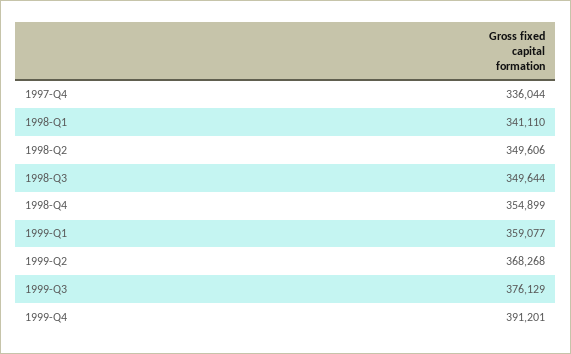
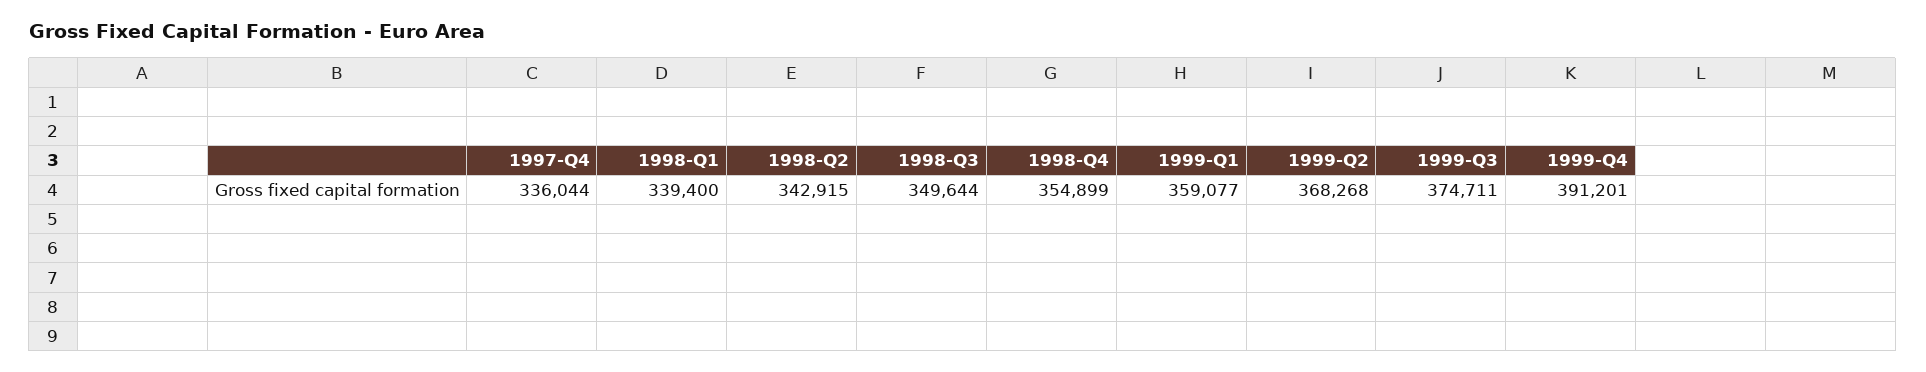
1998-Q1: 341110 -> 339400
1998-Q2: 349606 -> 342915
1999-Q3: 376129 -> 374711

